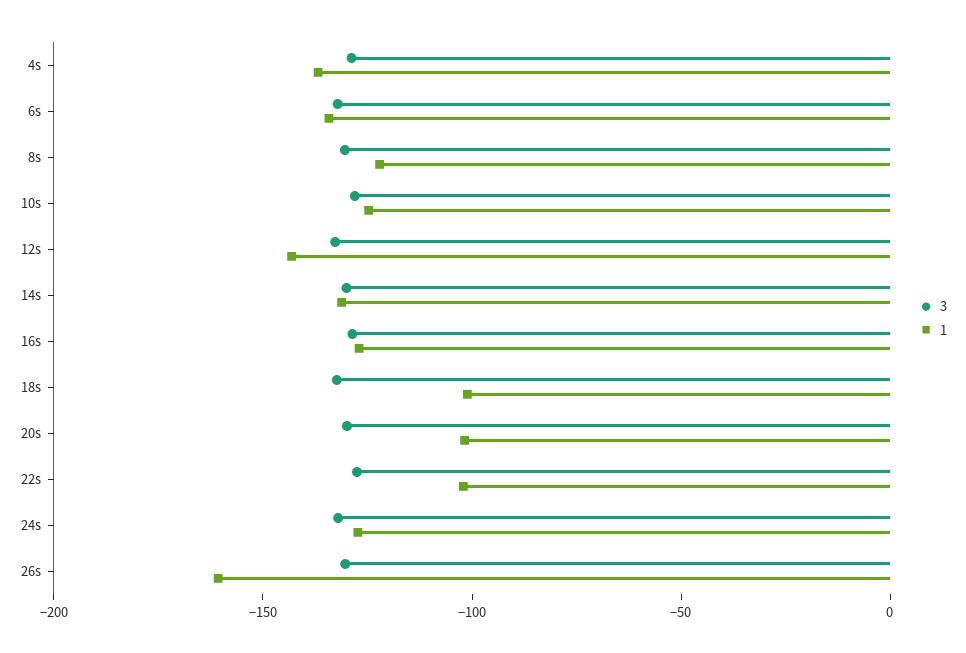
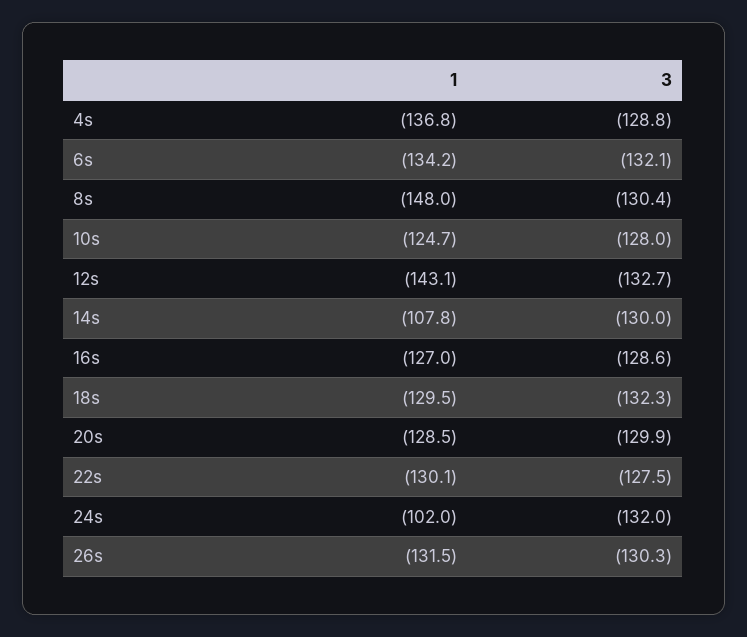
1, 8s: -120 -> -148
1, 14s: -130 -> -107.8
1, 18s: -100 -> -129.5
1, 20s: -100 -> -128.5
1, 22s: -100 -> -130.1
1, 24s: -130 -> -102
1, 26s: -160 -> -131.5

